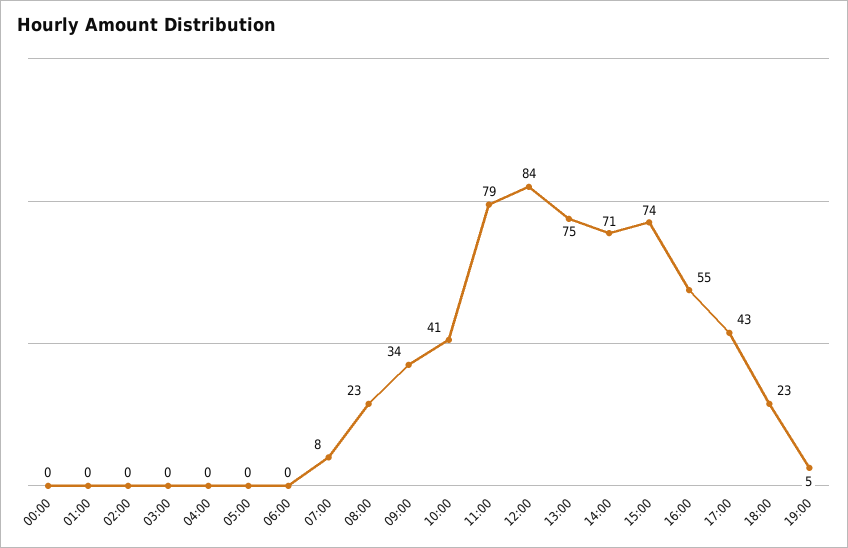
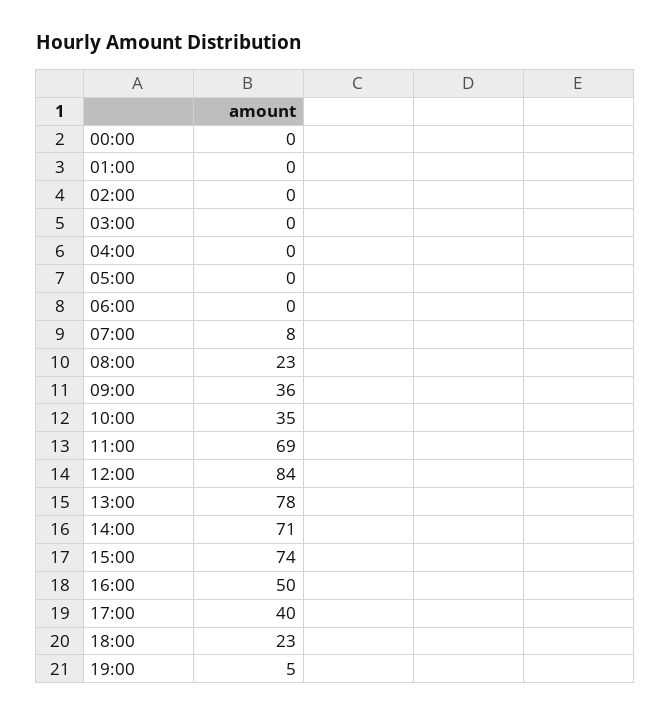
09:00: 34 -> 36
10:00: 41 -> 35
11:00: 79 -> 69
13:00: 75 -> 78
16:00: 55 -> 50
17:00: 43 -> 40

